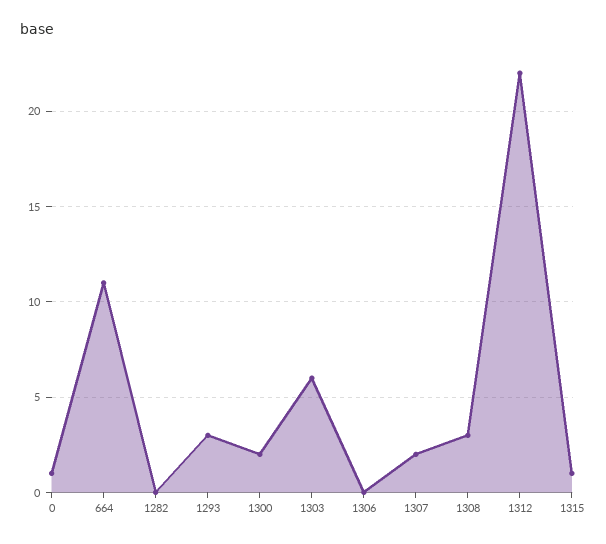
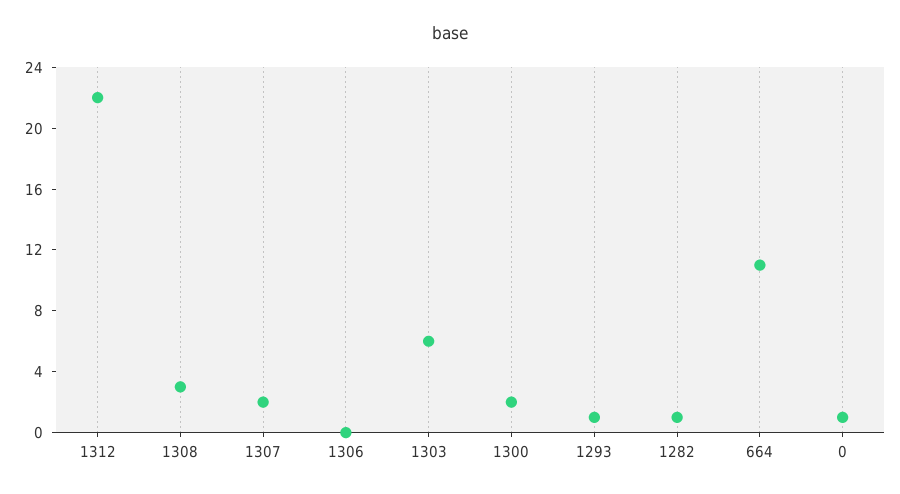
1282: 0 -> 1
1293: 3 -> 1
1315: 1 -> none

